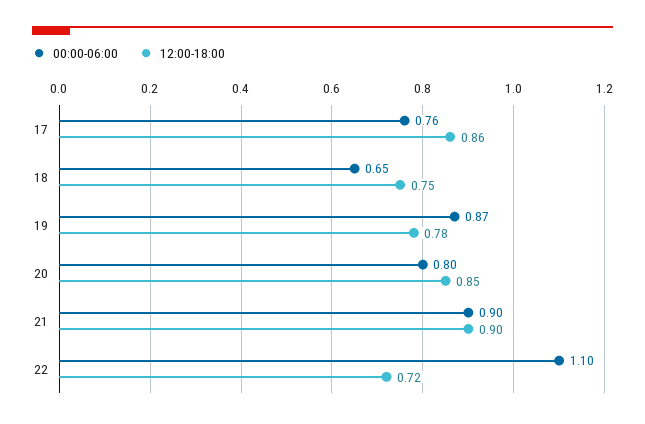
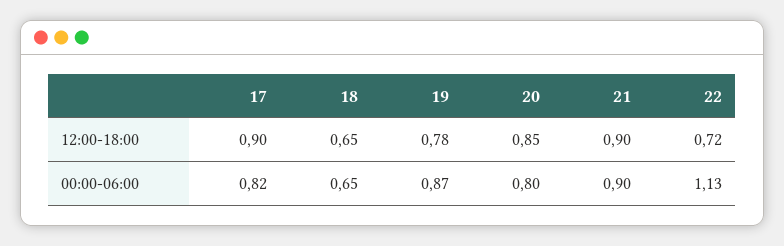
00:00-06:00, 17: 0.76 -> 0.82
12:00-18:00, 17: 0.86 -> 0.9
12:00-18:00, 18: 0.75 -> 0.65
00:00-06:00, 22: 1.1 -> 1.13

